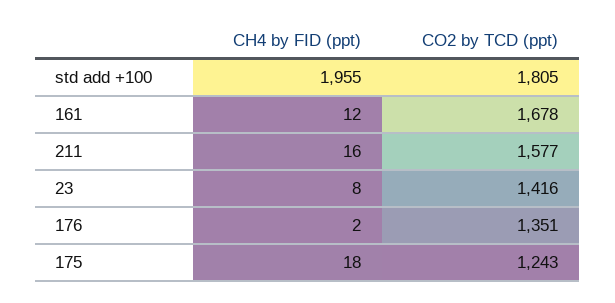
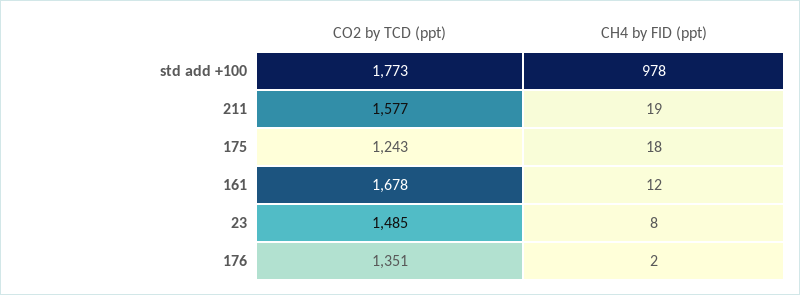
CH4 by FID (ppt), std add +100: 1955 -> 978
CO2 by TCD (ppt), std add +100: 1805 -> 1773
CH4 by FID (ppt), 211: 16 -> 19
CO2 by TCD (ppt), 23: 1416 -> 1485

